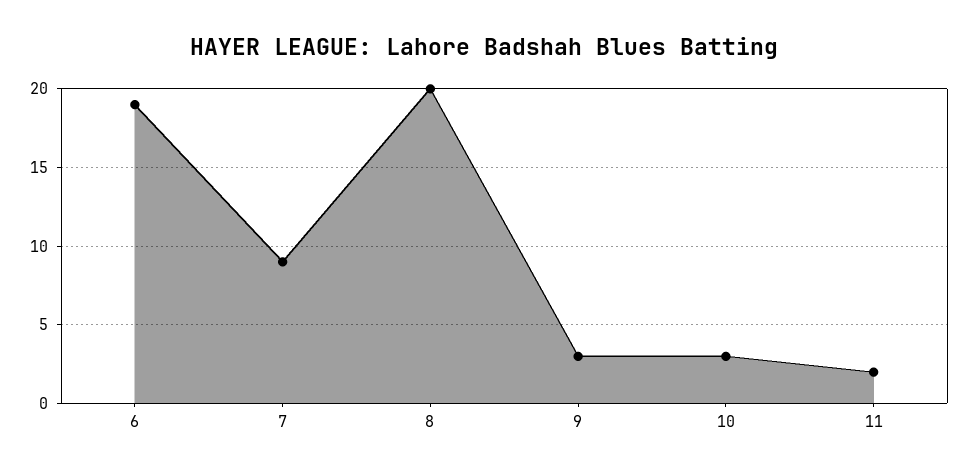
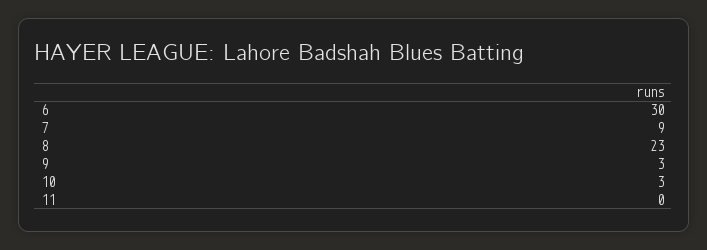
6: 19 -> 30
8: 20 -> 23
11: 2 -> 0

